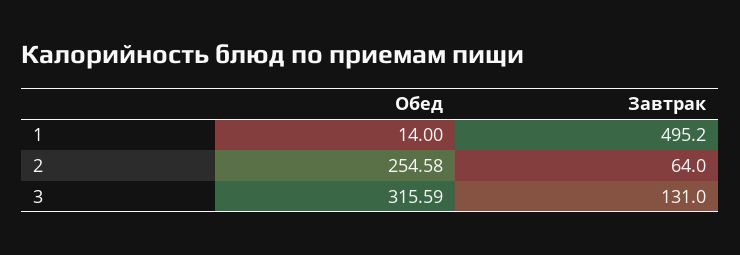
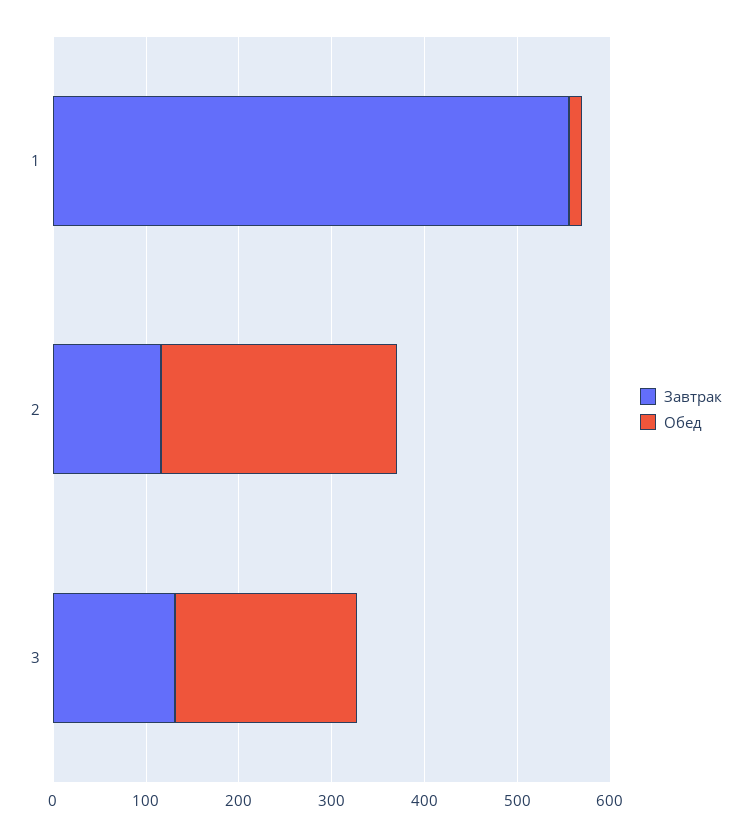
Завтрак, 1: 495.2 -> 560
Завтрак, 2: 64 -> 120
Обед, 3: 315.59 -> 200

